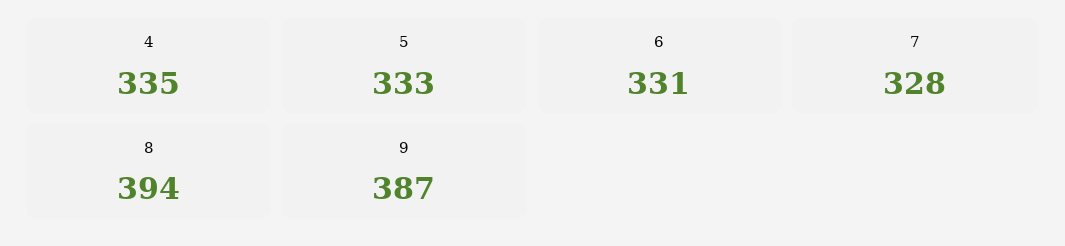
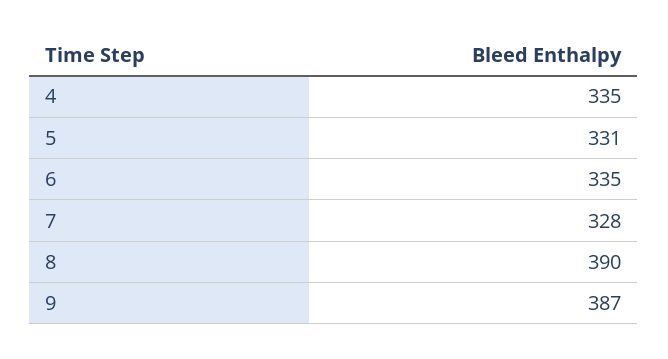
5: 333 -> 331
6: 331 -> 335
8: 394 -> 390

